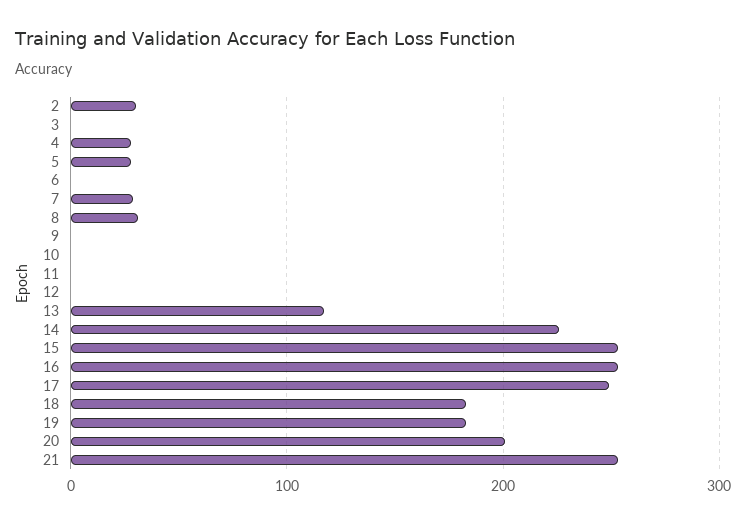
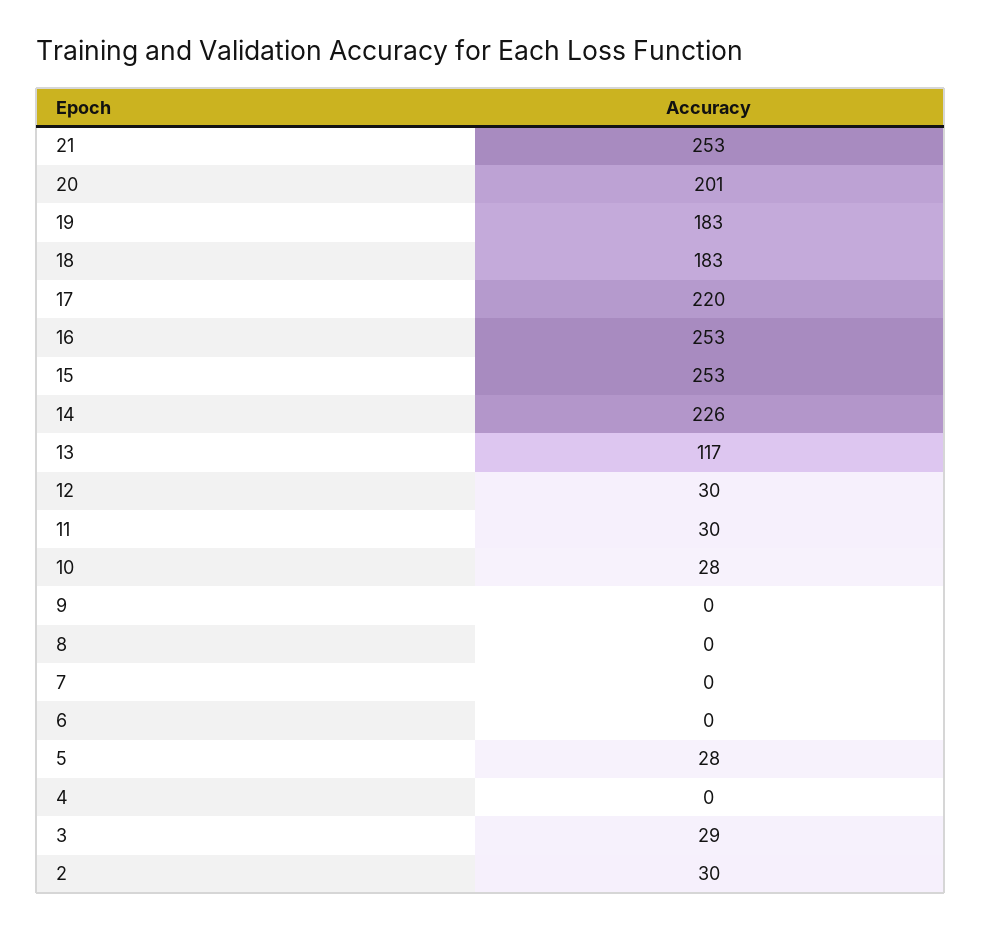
3: 0 -> 29
4: 30 -> 0
7: 30 -> 0
8: 30 -> 0
10: 0 -> 28
11: 0 -> 30
12: 0 -> 30
17: 250 -> 220

